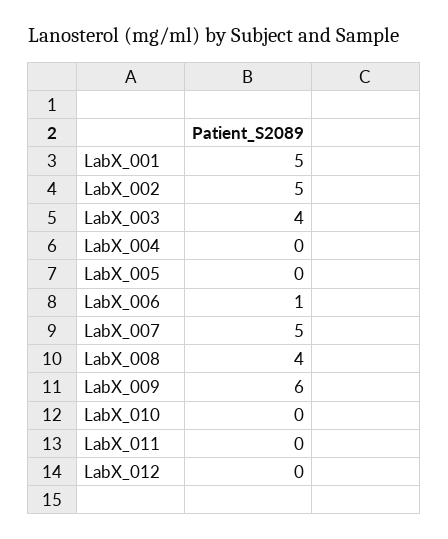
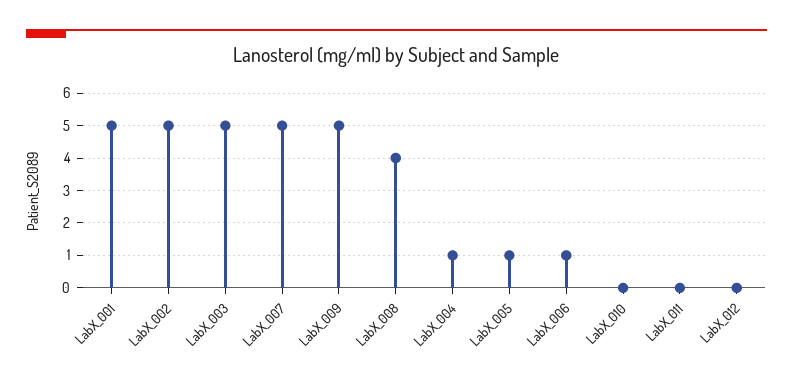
LabX_003: 4 -> 5
LabX_004: 0 -> 1
LabX_005: 0 -> 1
LabX_009: 6 -> 5

